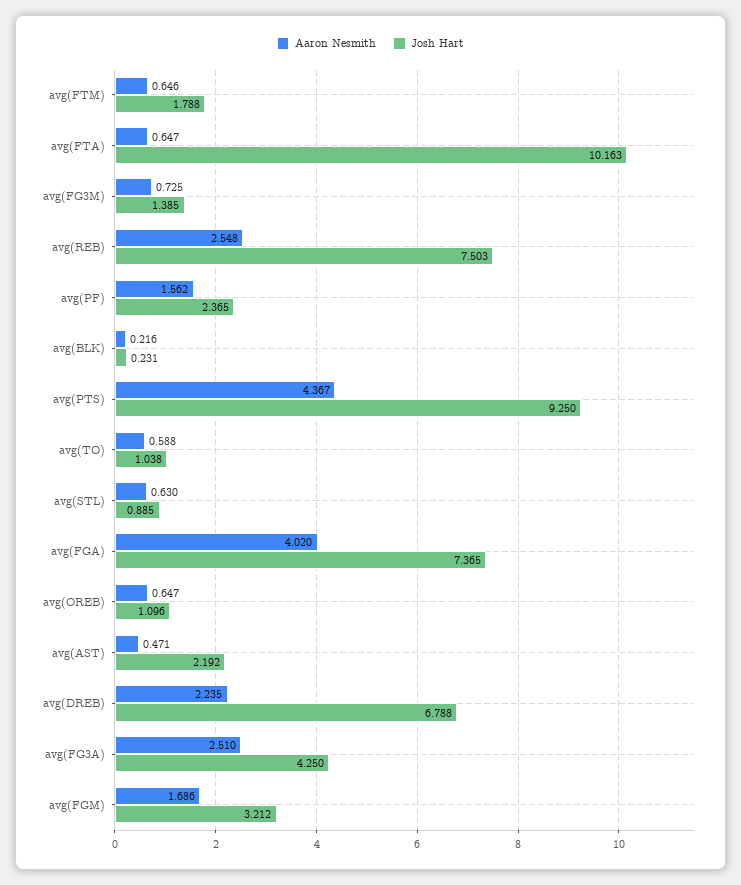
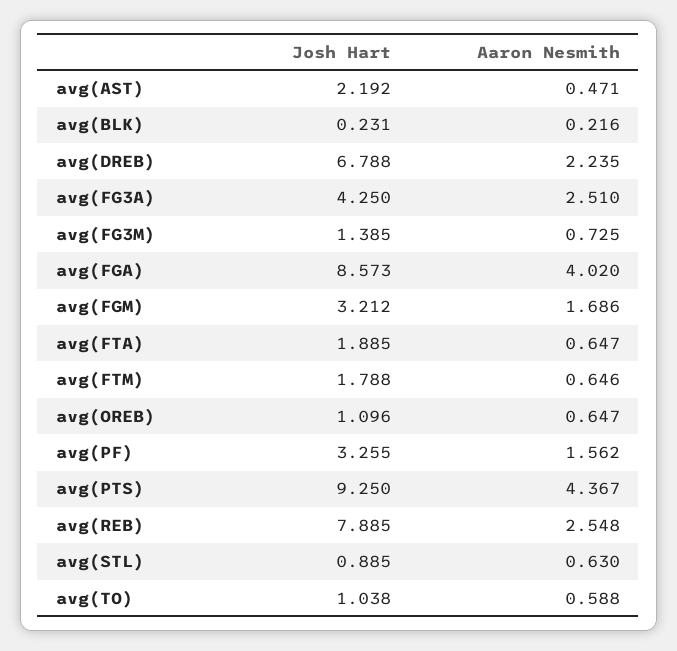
Josh Hart, avg(FTA): 10.163 -> 1.885
Josh Hart, avg(REB): 7.503 -> 7.885
Josh Hart, avg(PF): 2.365 -> 3.255
Josh Hart, avg(FGA): 7.365 -> 8.573

